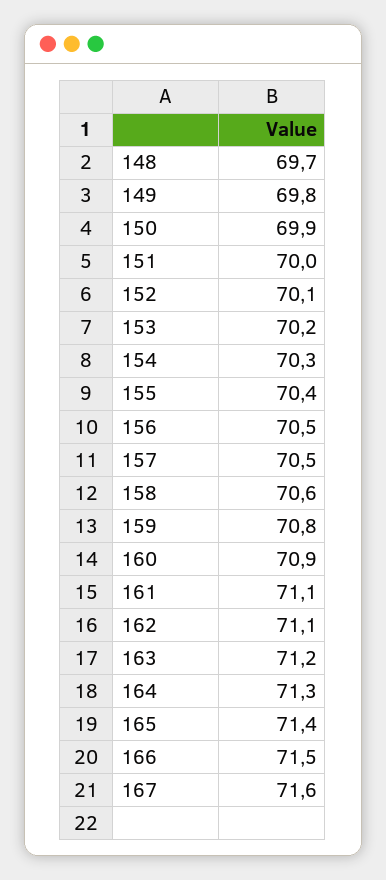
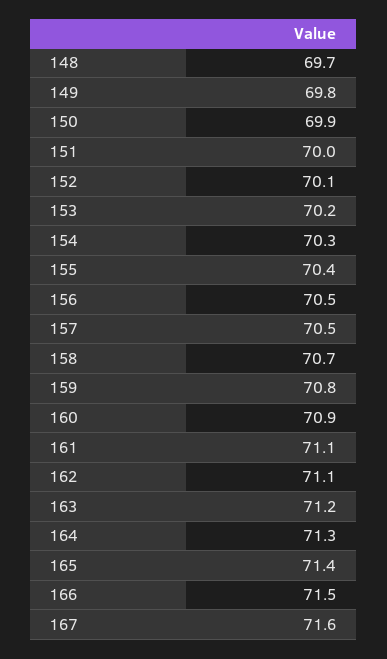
158: 70.6 -> 70.7

